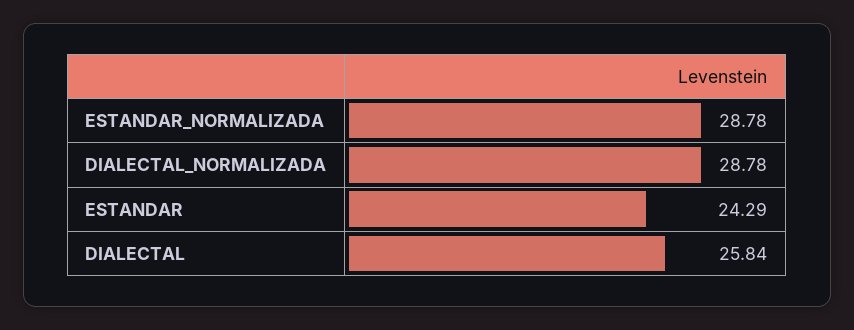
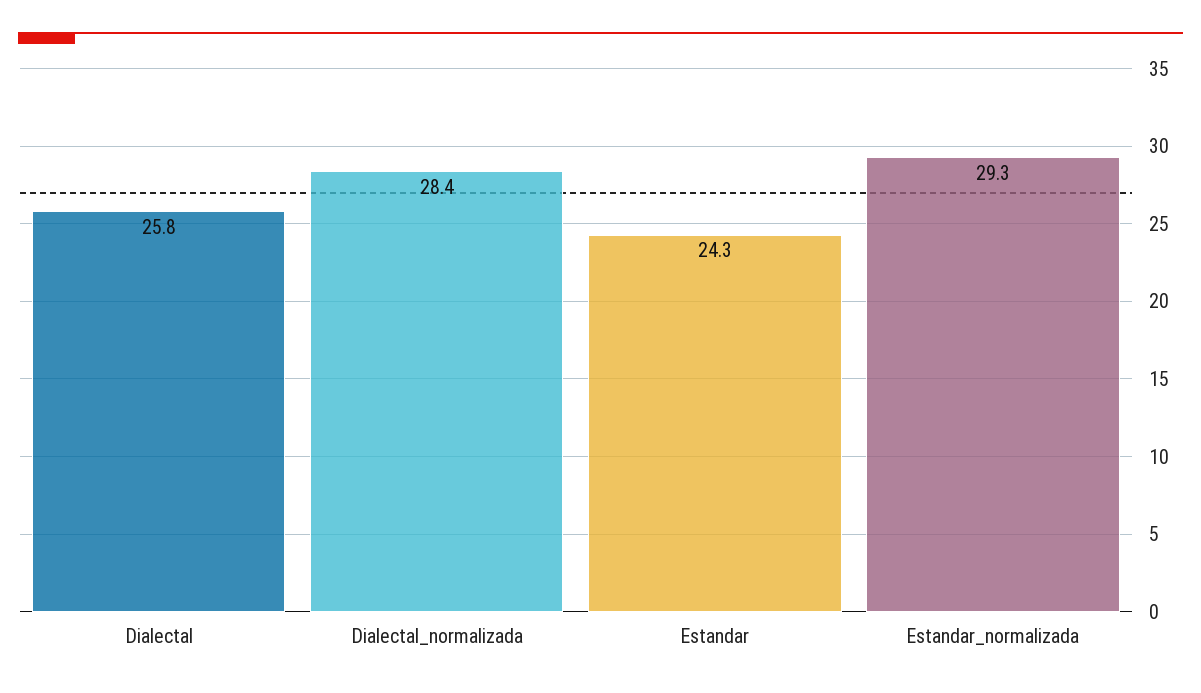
ESTANDAR_NORMALIZADA: 28.78 -> 29.3
DIALECTAL_NORMALIZADA: 28.78 -> 28.4

